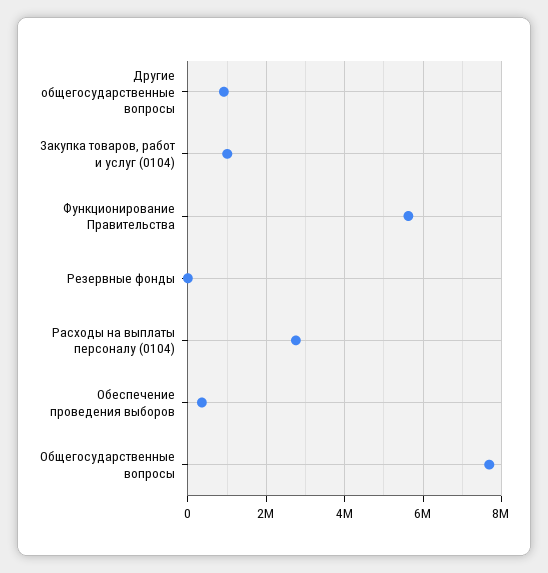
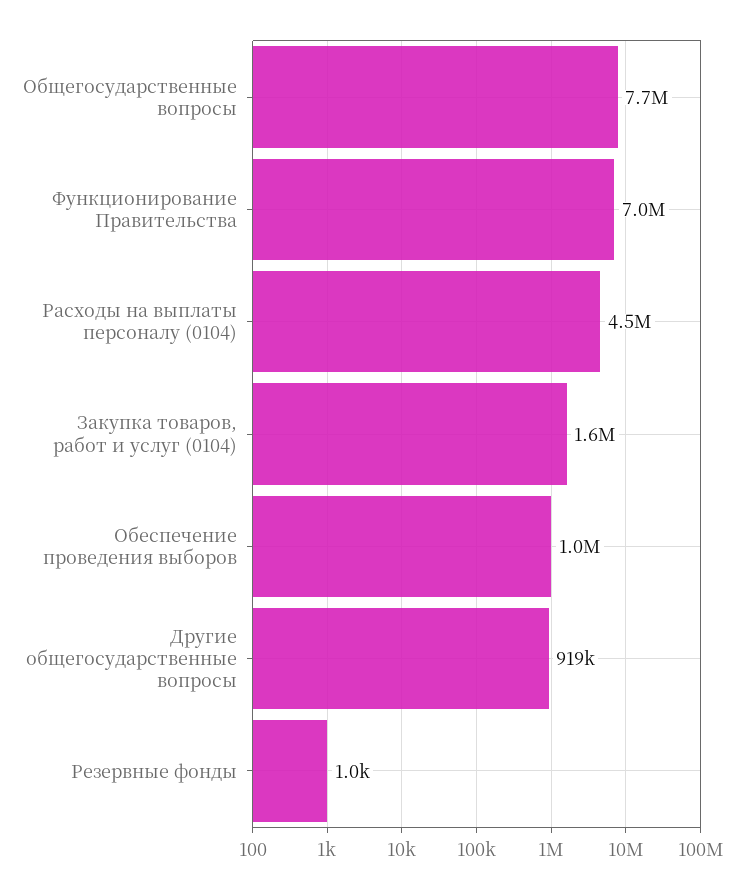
Закупка товаров, работ и услуг (0104): 1000000 -> 1600000
Функционирование Правительства: 5600000 -> 7000000
Расходы на выплаты персоналу (0104): 2800000 -> 4500000
Обеспечение проведения выборов: 400000 -> 1000000

